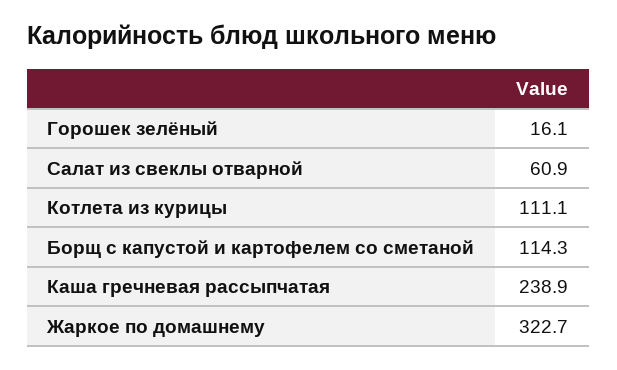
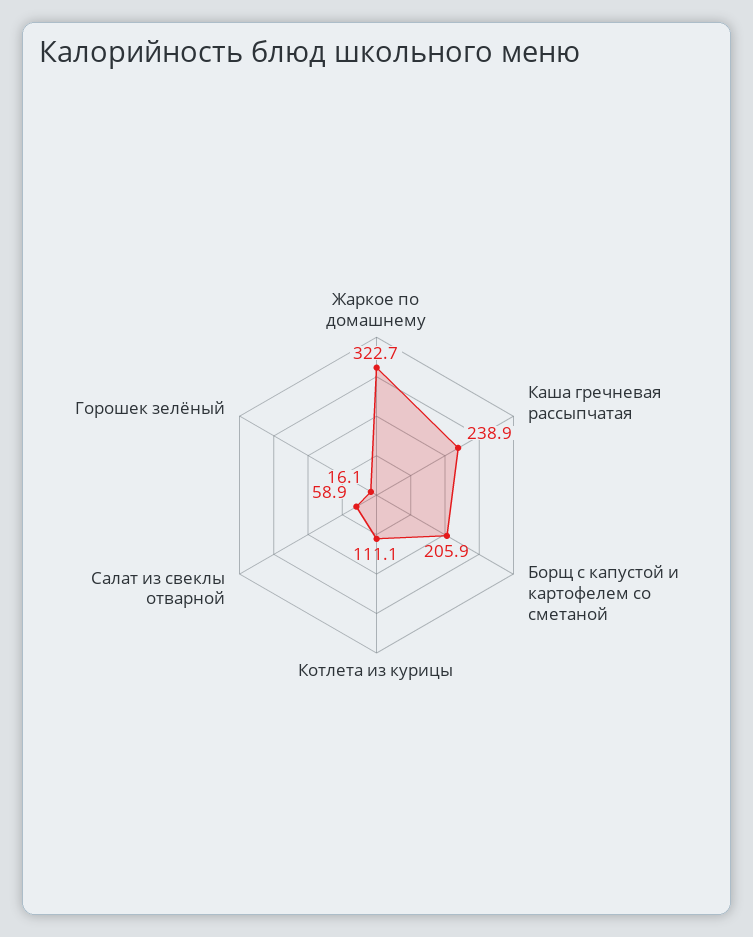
Салат из свеклы отварной: 60.9 -> 58.9
Борщ с капустой и картофелем со сметаной: 114.3 -> 205.9

